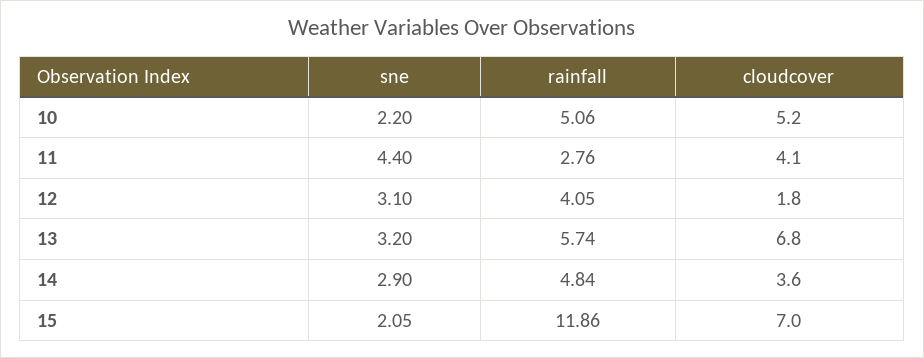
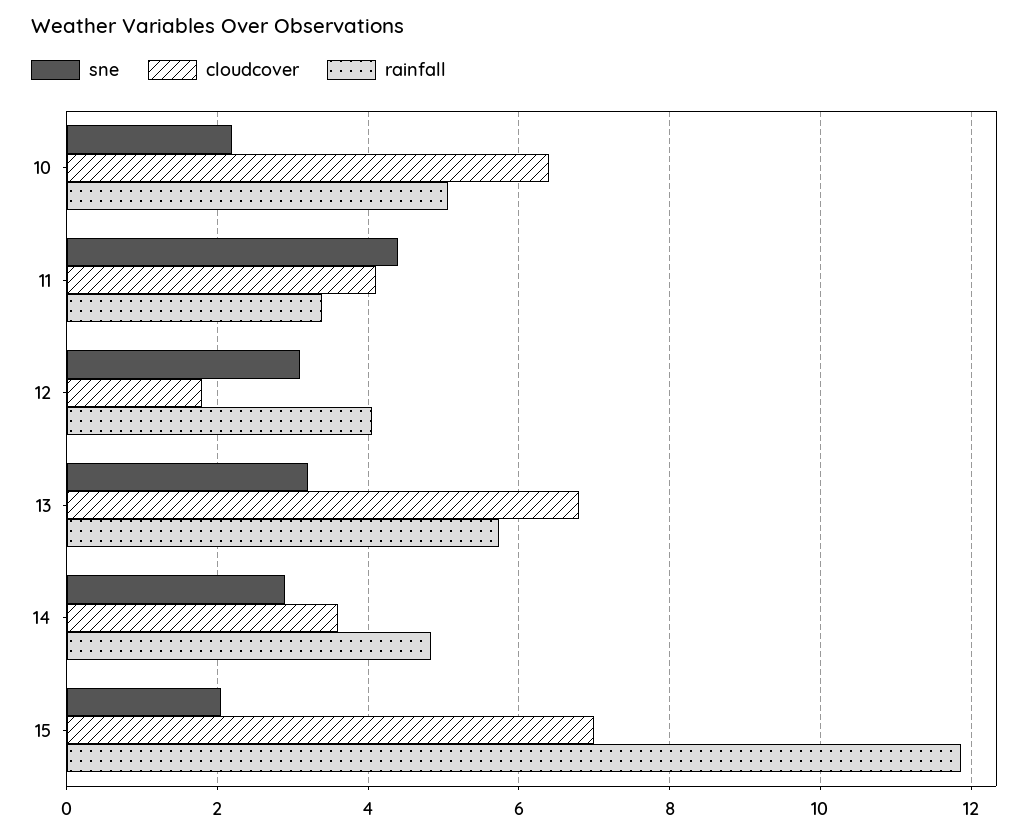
cloudcover, 10: 5.2 -> 6.4
rainfall, 11: 2.76 -> 3.4

